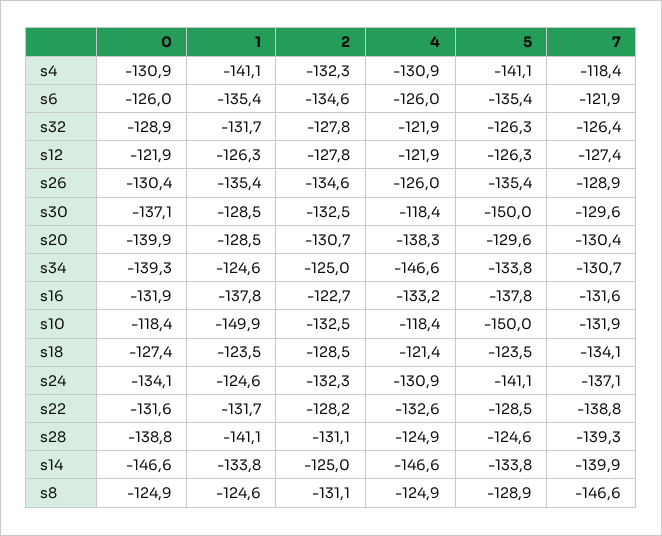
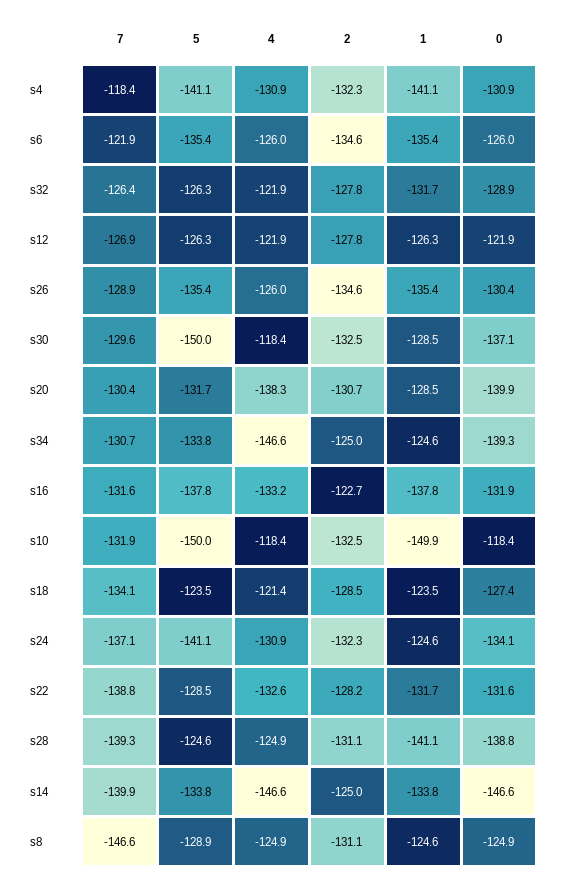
7, s12: -127.4 -> -126.9
5, s20: -129.6 -> -131.7

